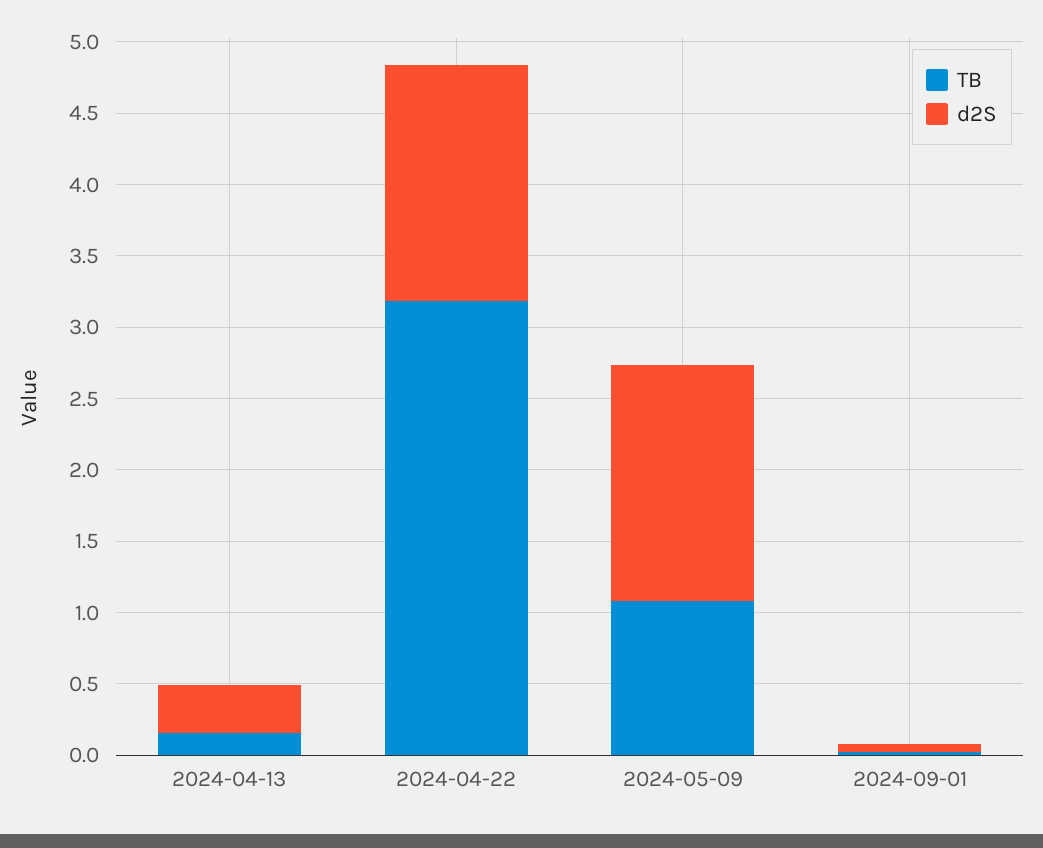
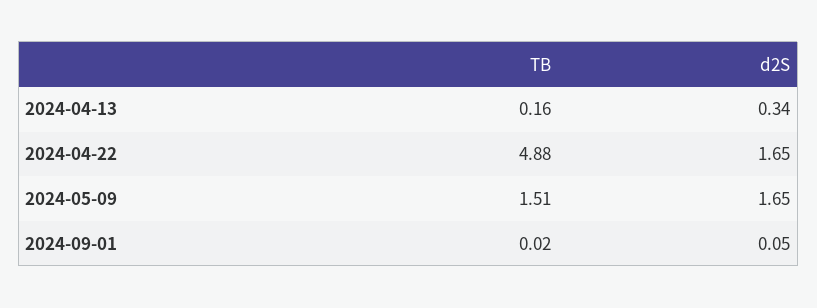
TB, 2024-04-22: 3.2 -> 4.88
TB, 2024-05-09: 1.1 -> 1.51

